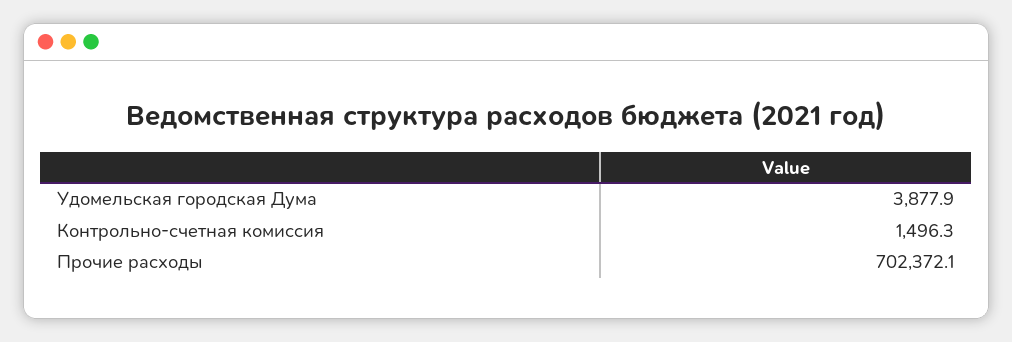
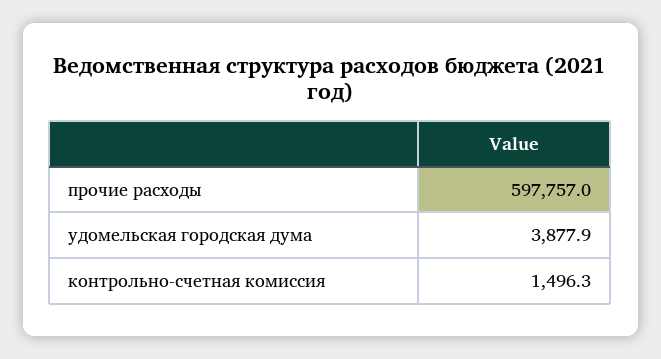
Прочие расходы: 702372.1 -> 597757

